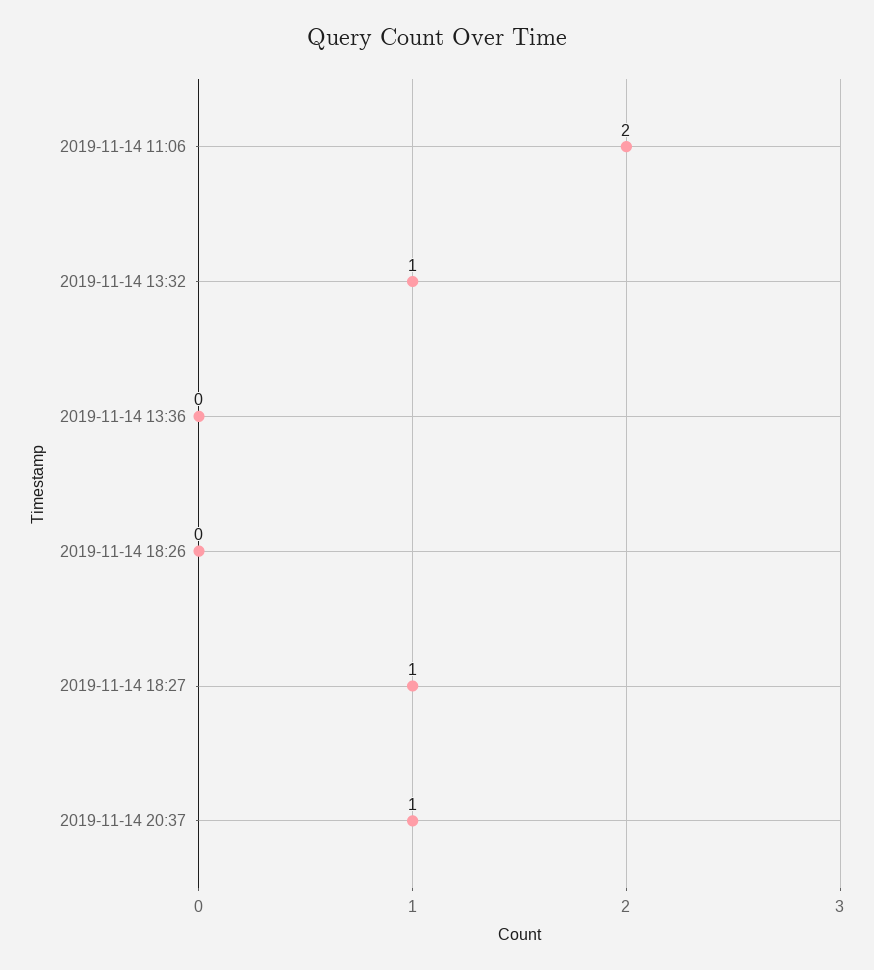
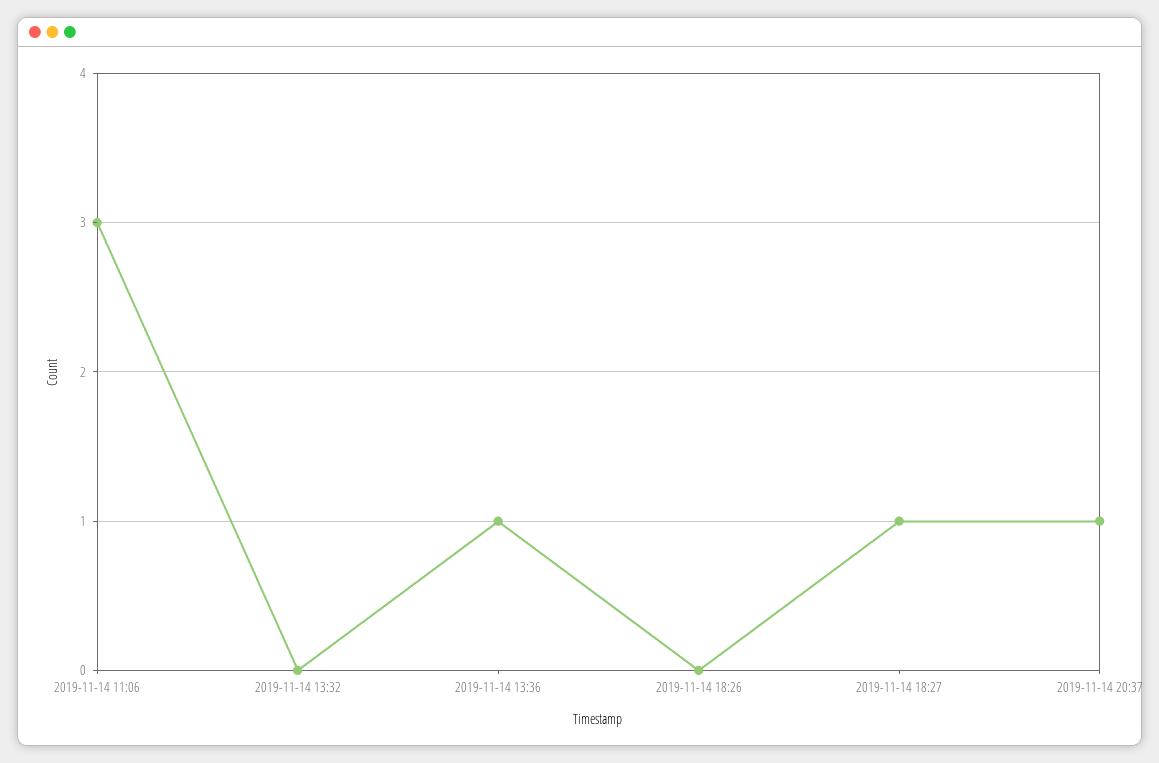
2019-11-14 11:06: 2 -> 3
2019-11-14 13:32: 1 -> 0
2019-11-14 13:36: 0 -> 1

